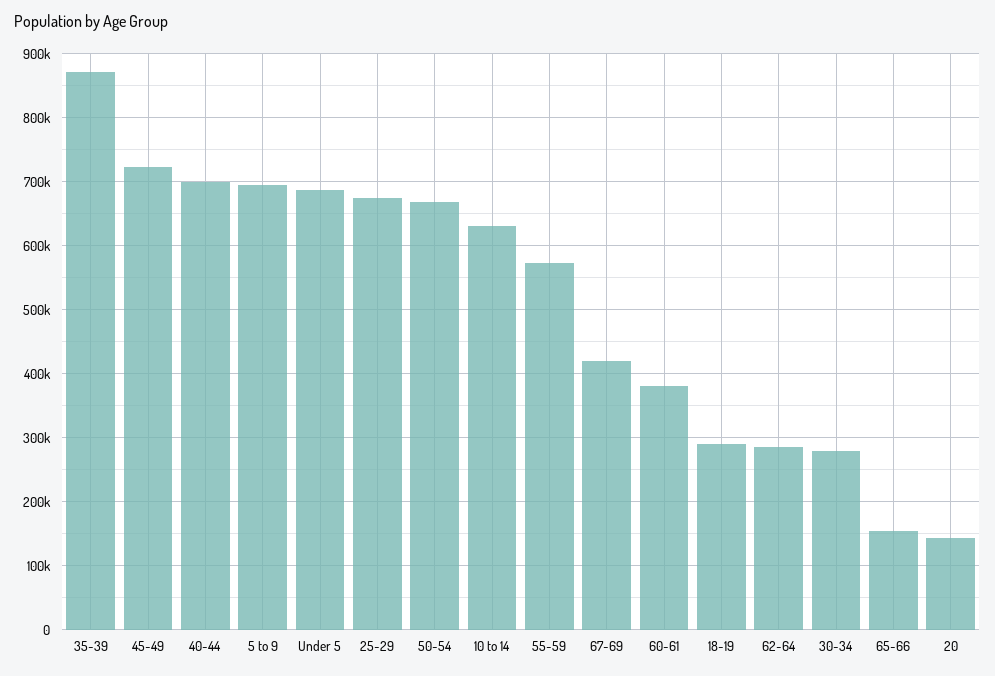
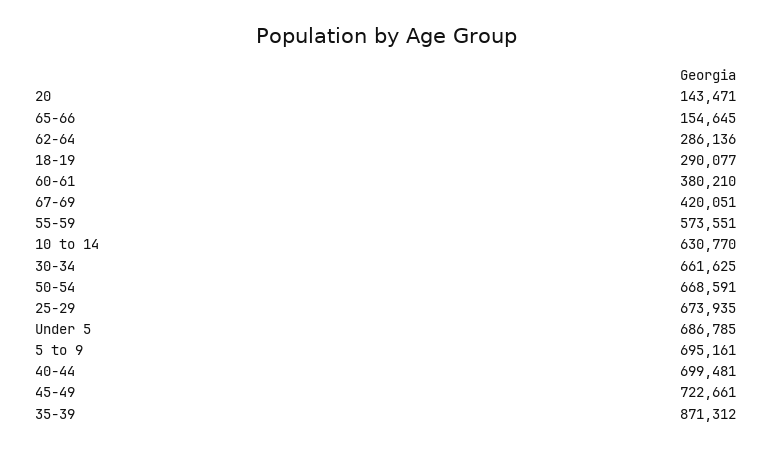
30-34: 280000 -> 661625

